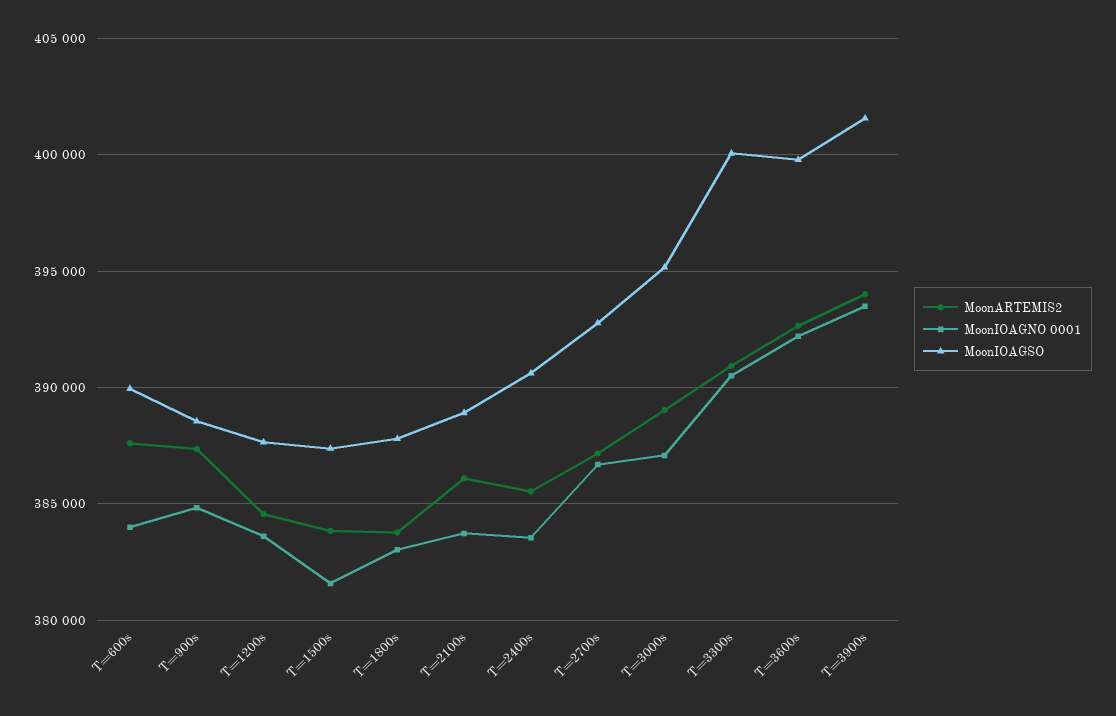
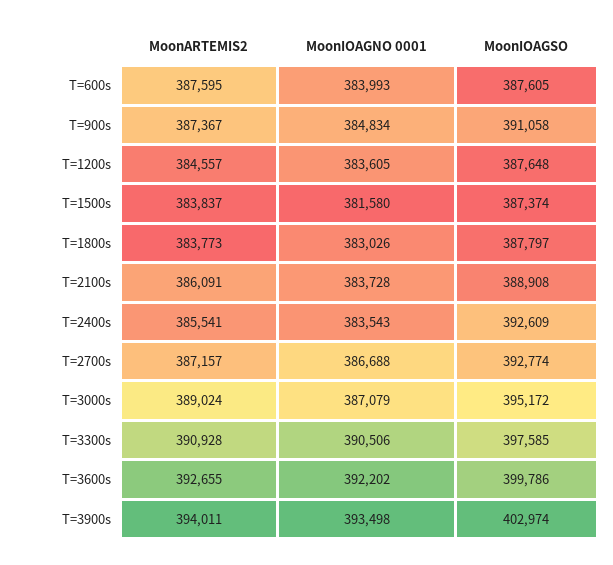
MoonIOAGSO, T=600s: 390000 -> 387605
MoonIOAGSO, T=900s: 388500 -> 391058
MoonIOAGSO, T=2400s: 390500 -> 392609
MoonIOAGSO, T=3300s: 400000 -> 397585
MoonIOAGSO, T=3900s: 401500 -> 402974

